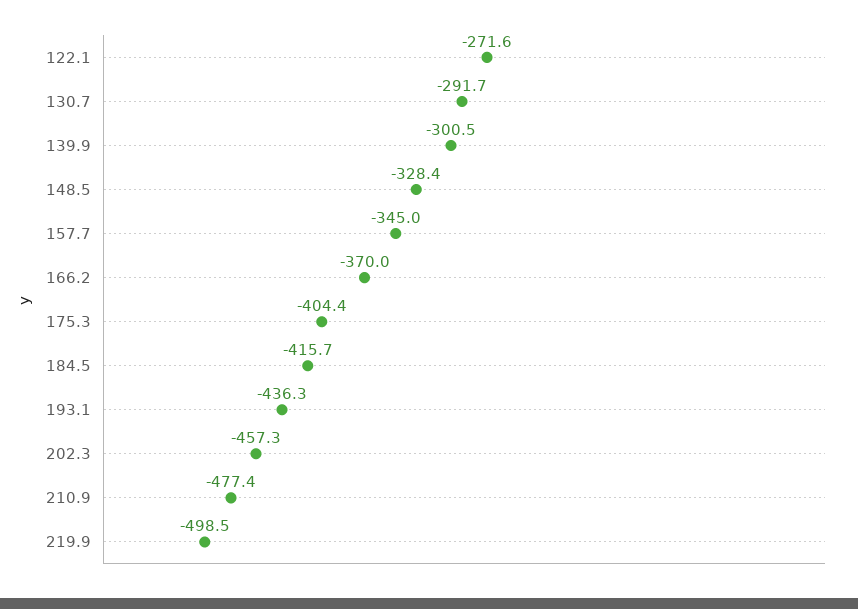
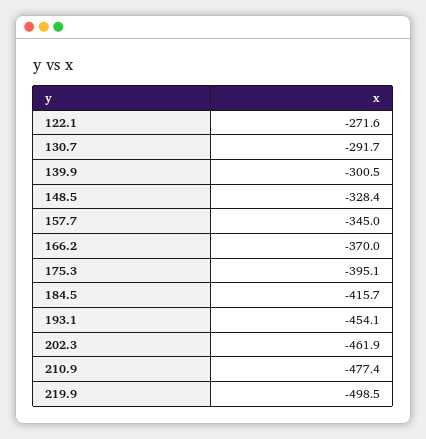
175.3: -404.4 -> -395.1
193.1: -436.3 -> -454.1
202.3: -457.3 -> -461.9

